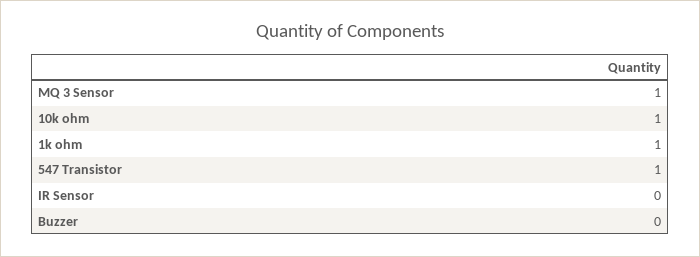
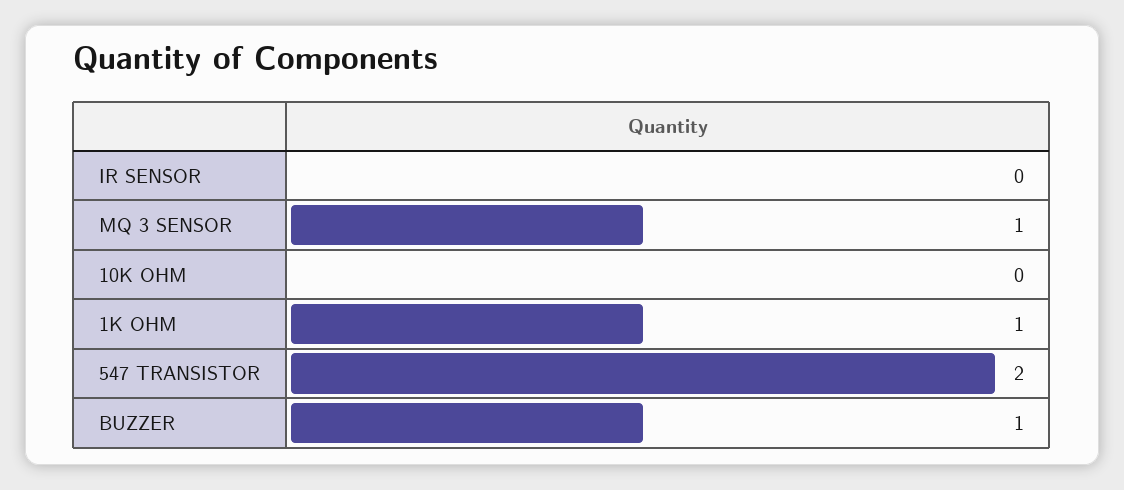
10k ohm: 1 -> 0
547 Transistor: 1 -> 2
Buzzer: 0 -> 1

